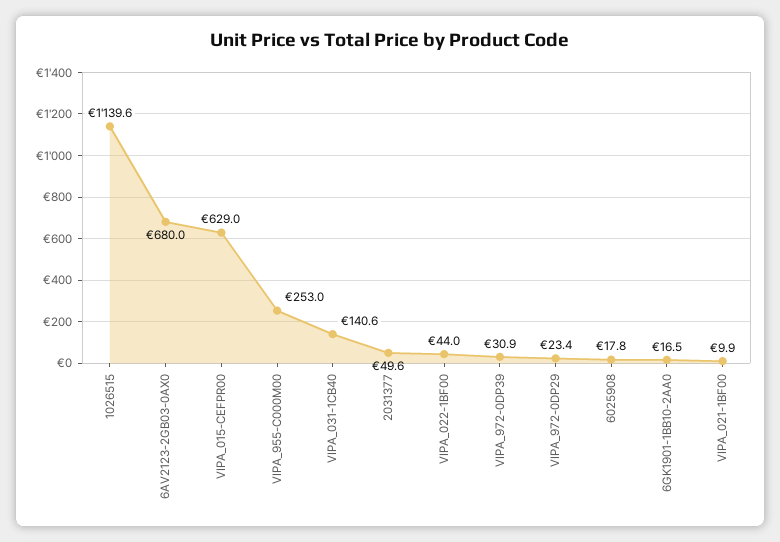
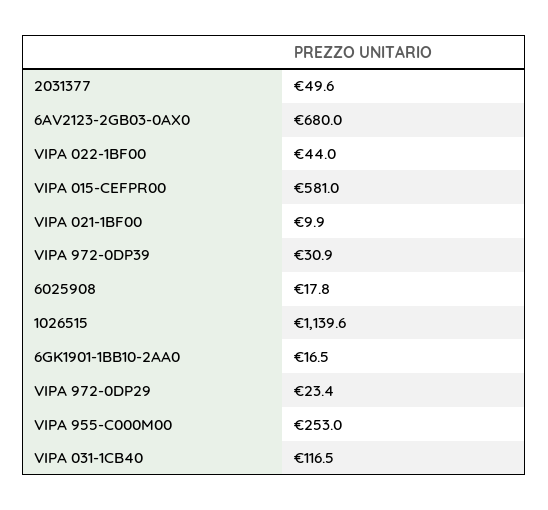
VIPA_015-CEFPR00: 629 -> 581
VIPA_031-1CB40: 140.6 -> 116.5

